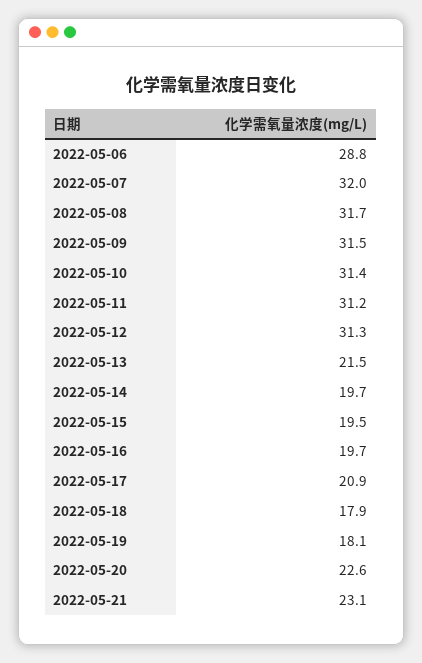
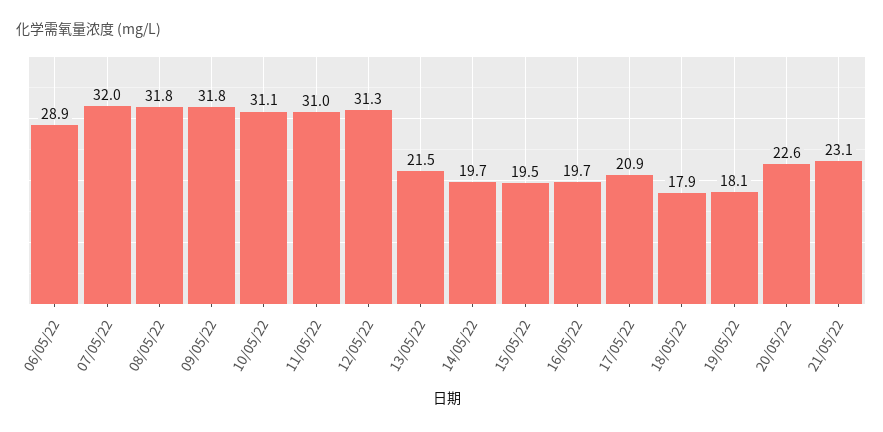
2022-05-06: 28.8 -> 28.9
2022-05-08: 31.7 -> 31.8
2022-05-09: 31.5 -> 31.8
2022-05-10: 31.4 -> 31.1
2022-05-11: 31.2 -> 31

